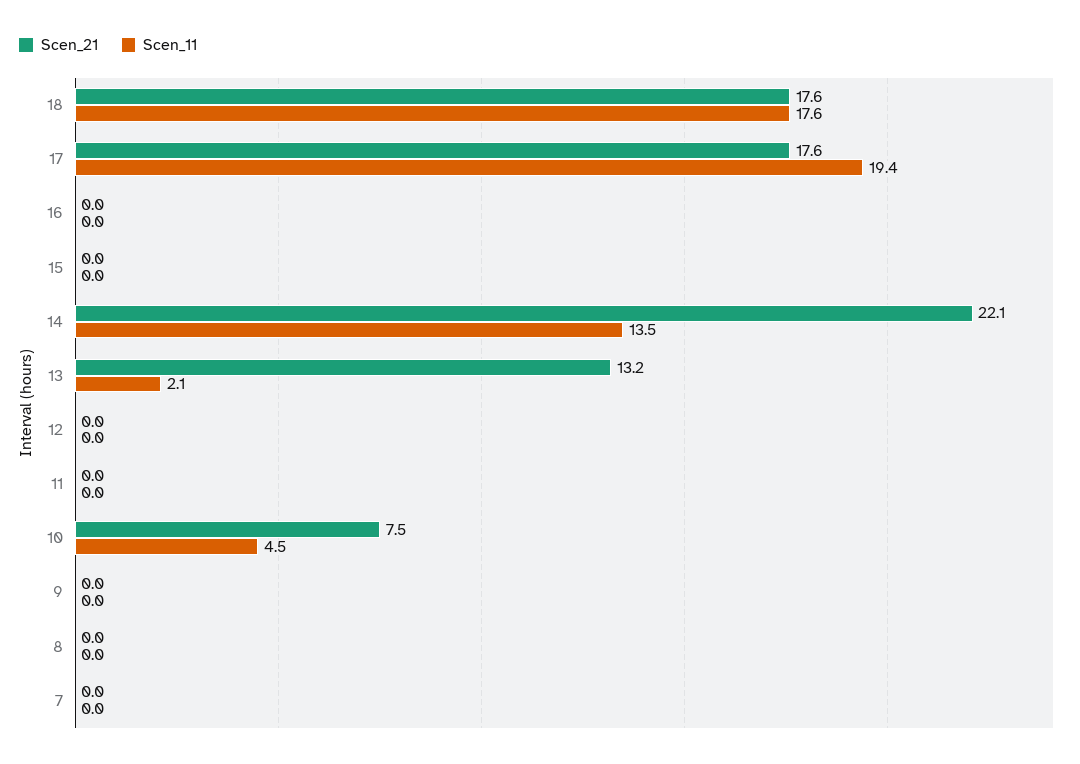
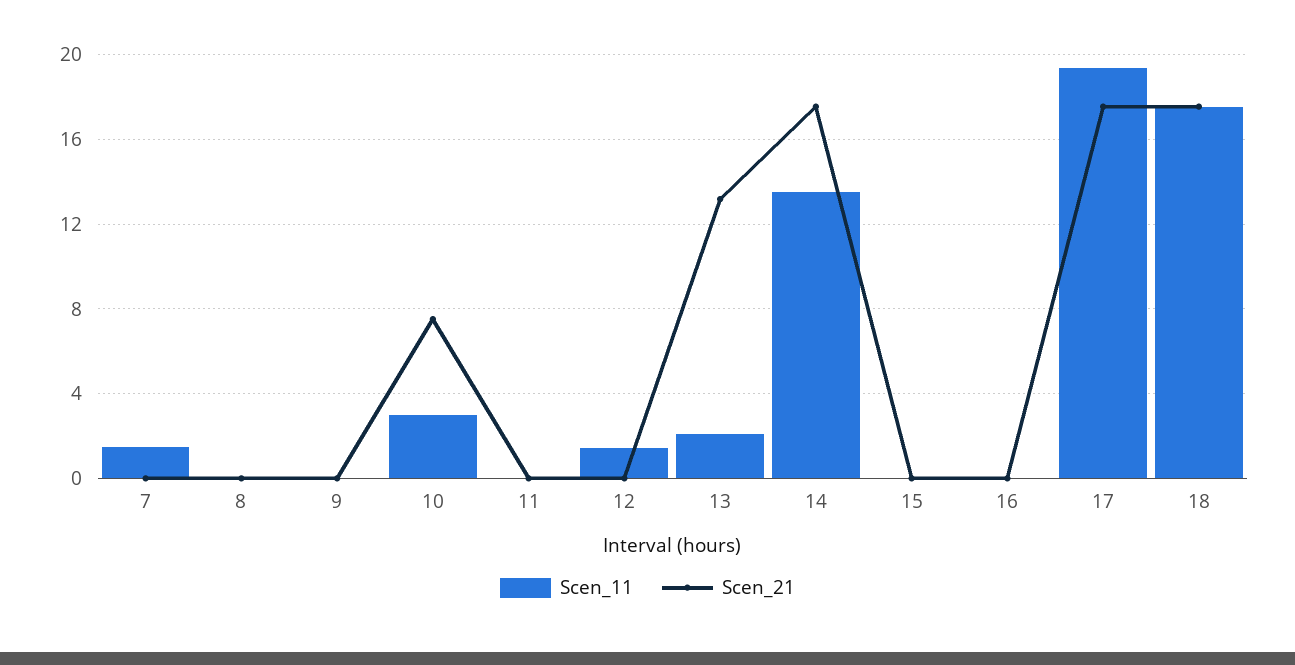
Scen_21, 14: 22.1 -> 17.5
Scen_11, 12: 0 -> 1.5
Scen_11, 10: 4.5 -> 3
Scen_11, 7: 0 -> 1.5

